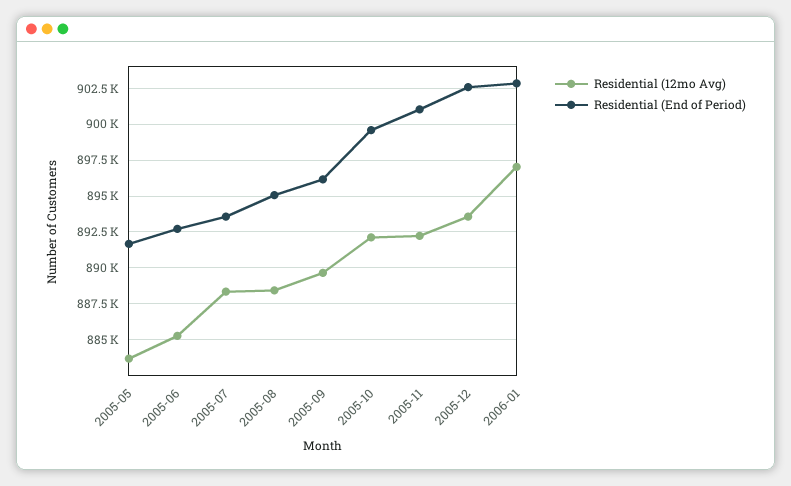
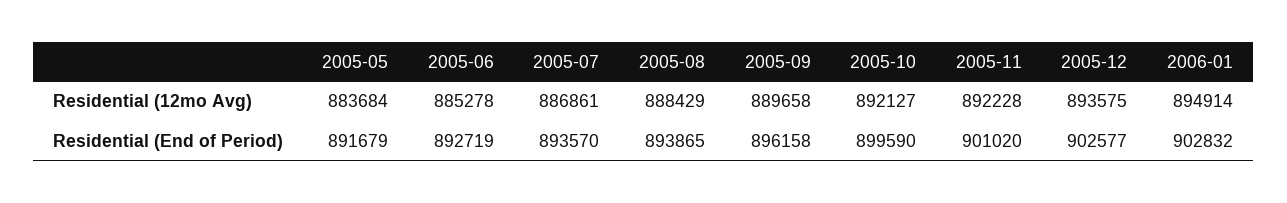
Residential (12mo Avg), 2005-07: 888500 -> 886861
Residential (End of Period), 2005-08: 895000 -> 893865
Residential (12mo Avg), 2006-01: 897000 -> 894914

